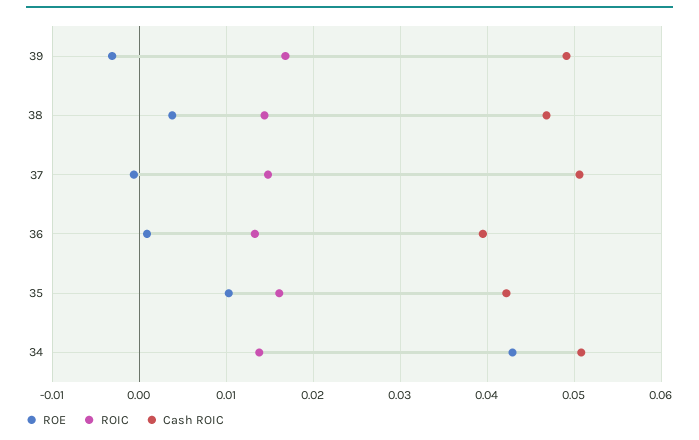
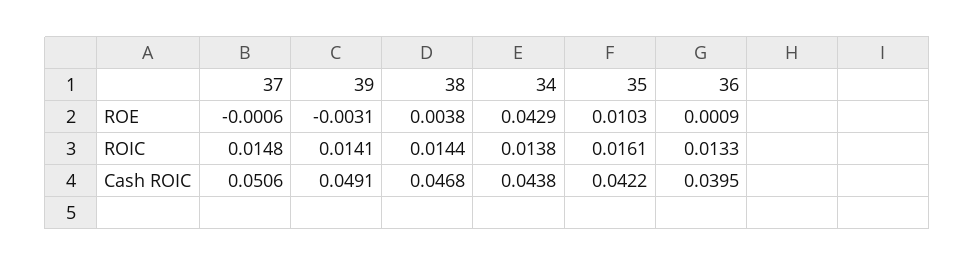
ROIC, 39: 0.017 -> 0.0141
Cash ROIC, 34: 0.051 -> 0.0438

